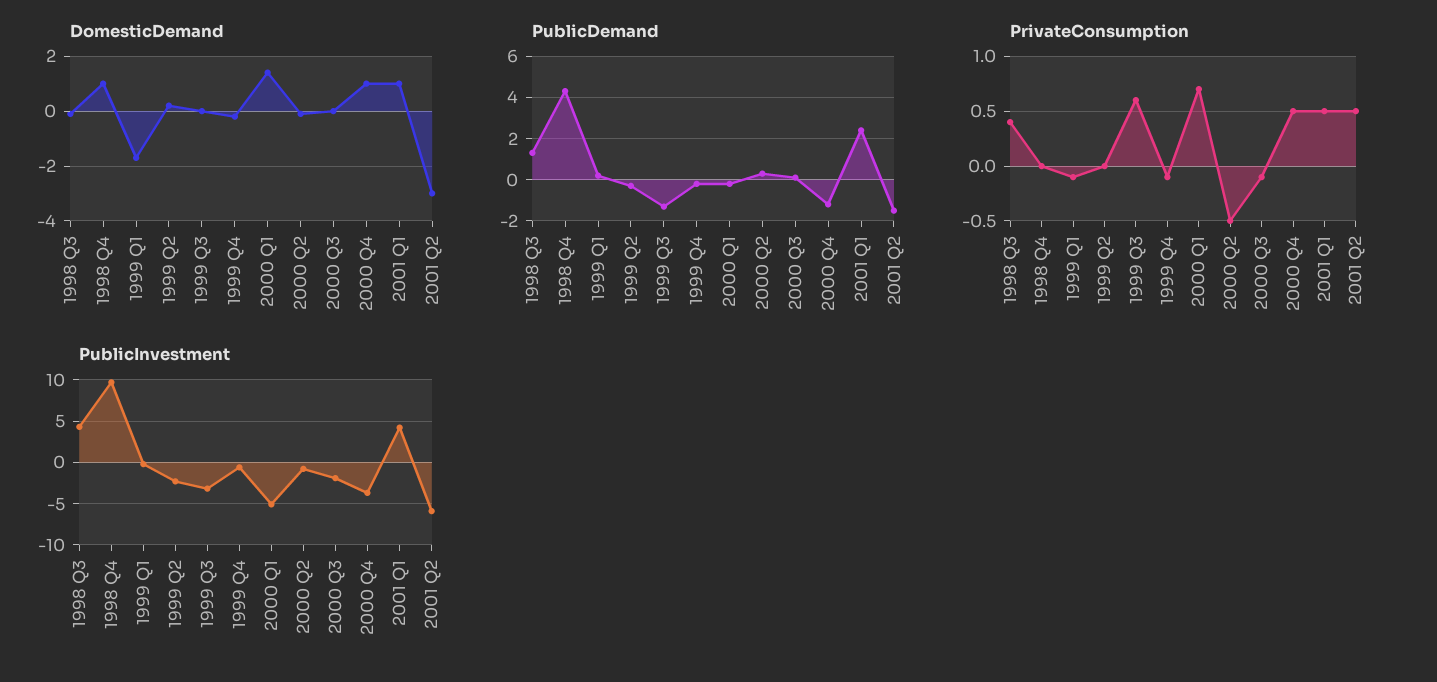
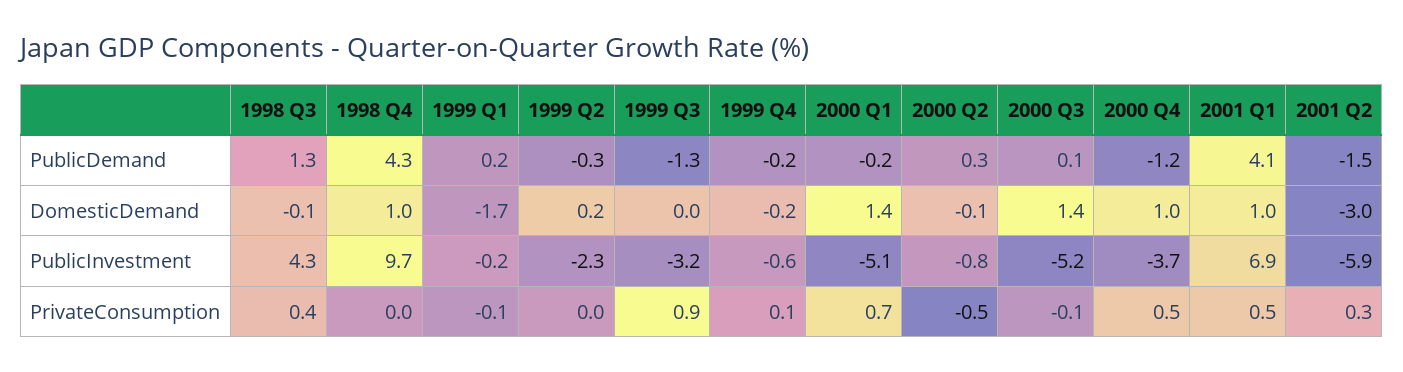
DomesticDemand, 2000 Q3: 0 -> 1.4
PublicDemand, 2001 Q1: 2.5 -> 4.1
PrivateConsumption, 1999 Q3: 0.6 -> 0.9
PrivateConsumption, 1999 Q4: -0.1 -> 0.1
PrivateConsumption, 2001 Q2: 0.5 -> 0.3
PublicInvestment, 2000 Q3: -2 -> -5.2
PublicInvestment, 2001 Q1: 4 -> 6.9

